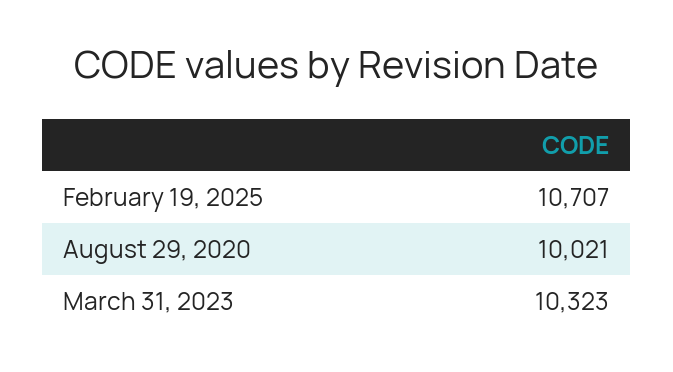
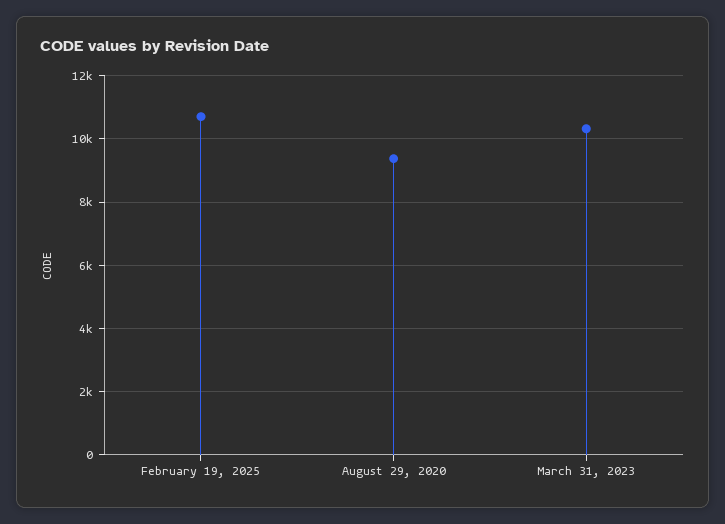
August 29, 2020: 10021 -> 9400

